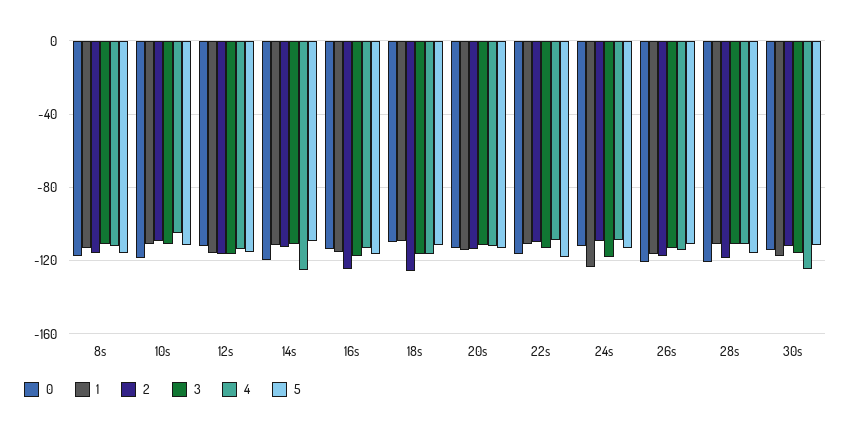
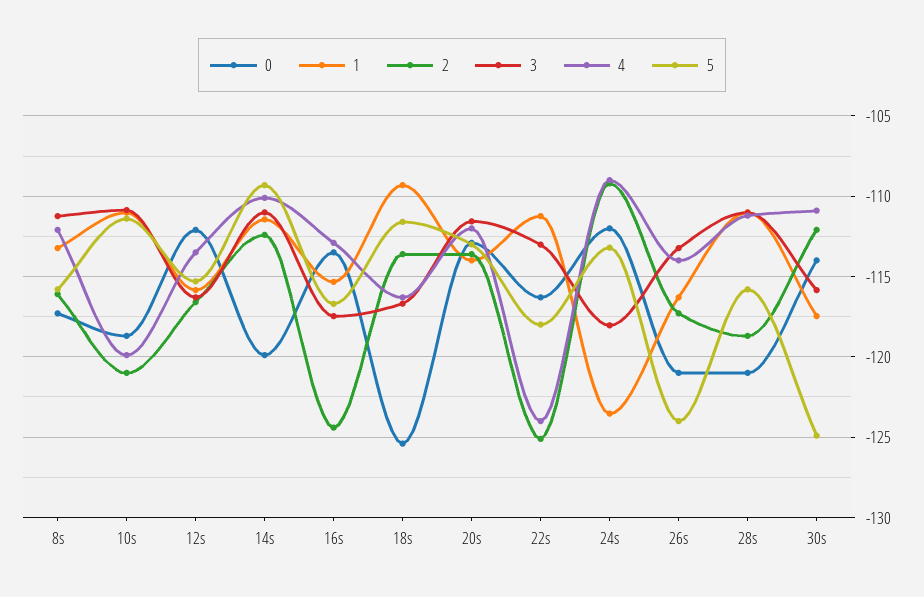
2, 10s: -110 -> -121
4, 10s: -105 -> -120
4, 14s: -125 -> -110
0, 18s: -110 -> -125.5
2, 18s: -125 -> -113.5
2, 22s: -110 -> -125
4, 22s: -110 -> -124
5, 26s: -110 -> -124
4, 30s: -125 -> -111
5, 30s: -110 -> -125

